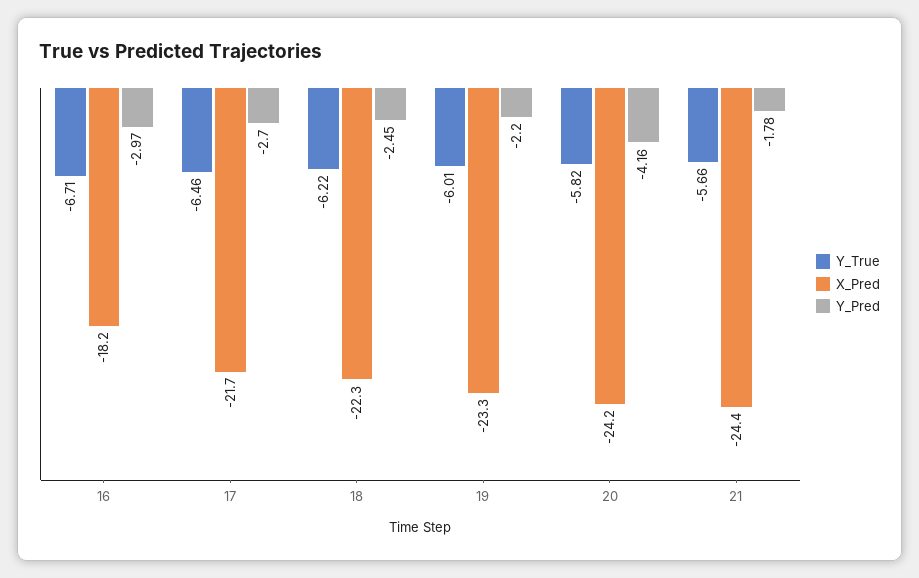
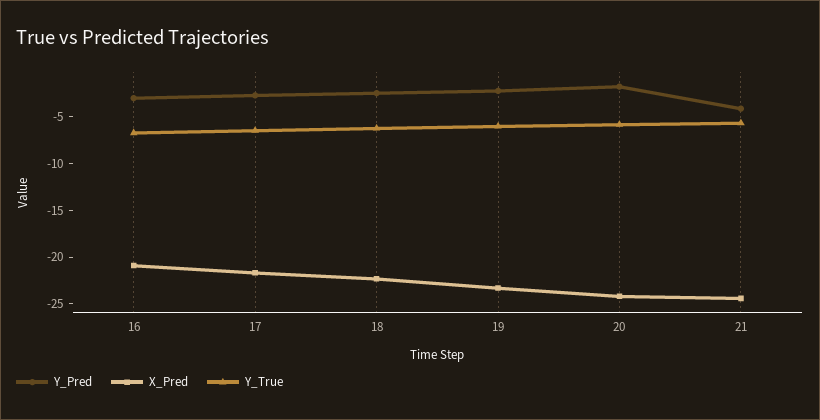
X_Pred, 16: -18.2 -> -21
Y_Pred, 20: -4.16 -> -2
Y_Pred, 21: -1.78 -> -4

